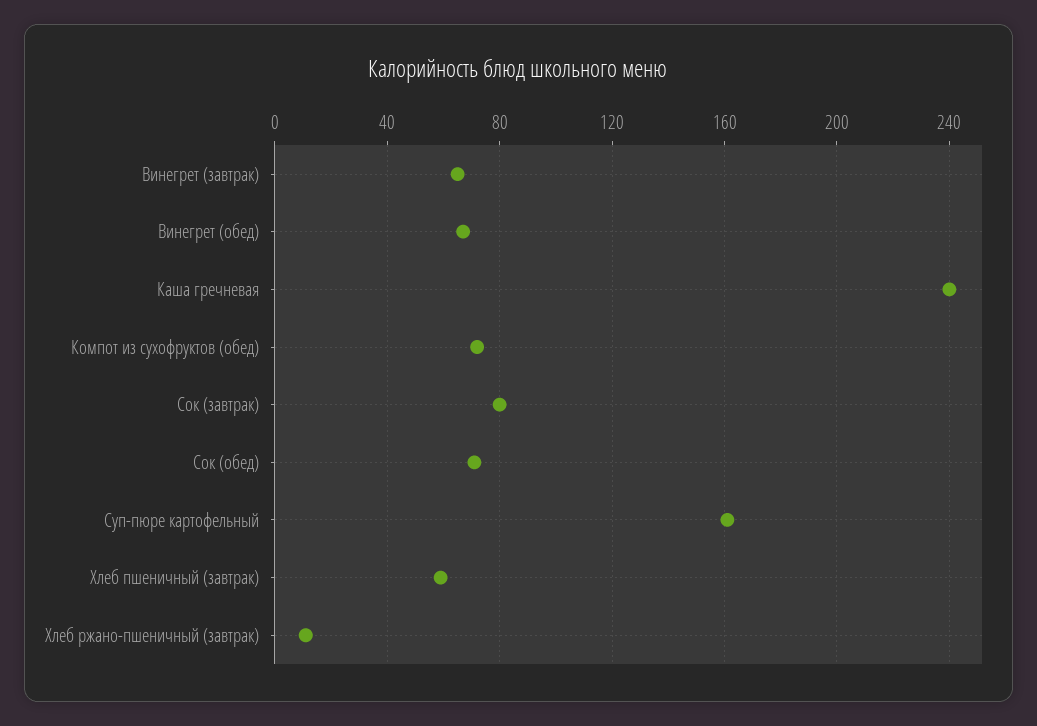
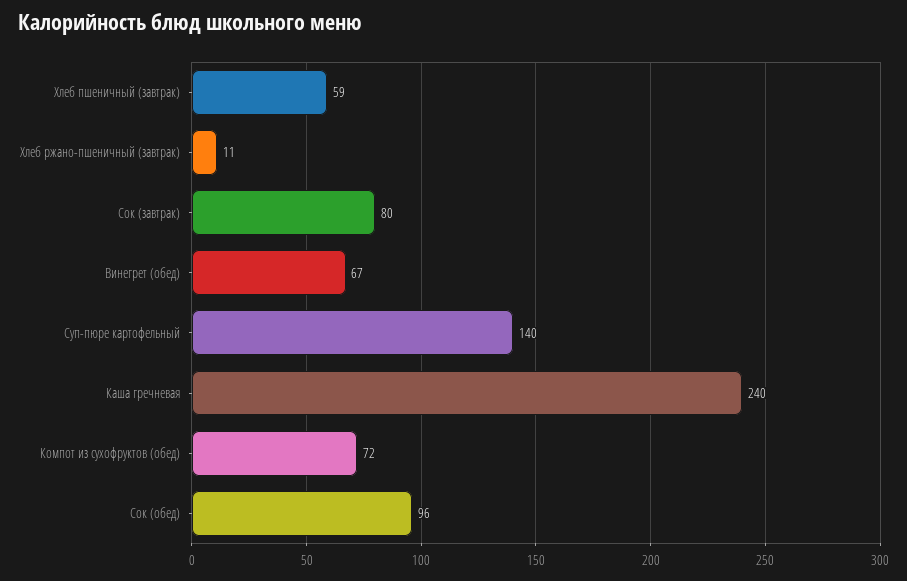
Винегрет (завтрак): 65 -> none
Сок (обед): 70 -> 96
Суп-пюре картофельный: 160 -> 140

